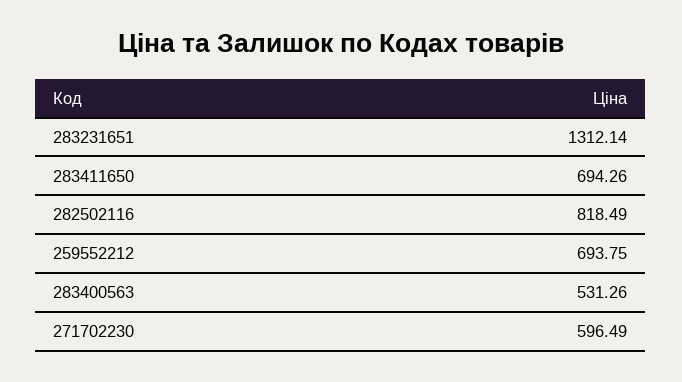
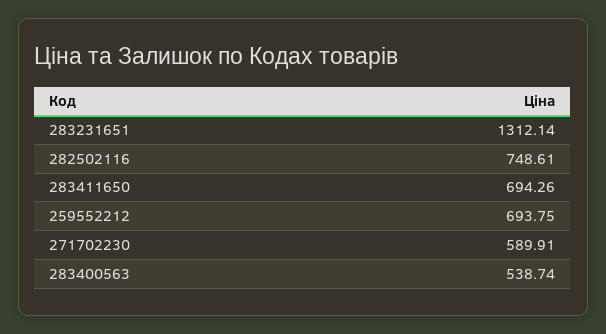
282502116: 818.49 -> 748.61
283400563: 531.26 -> 538.74
271702230: 596.49 -> 589.91

